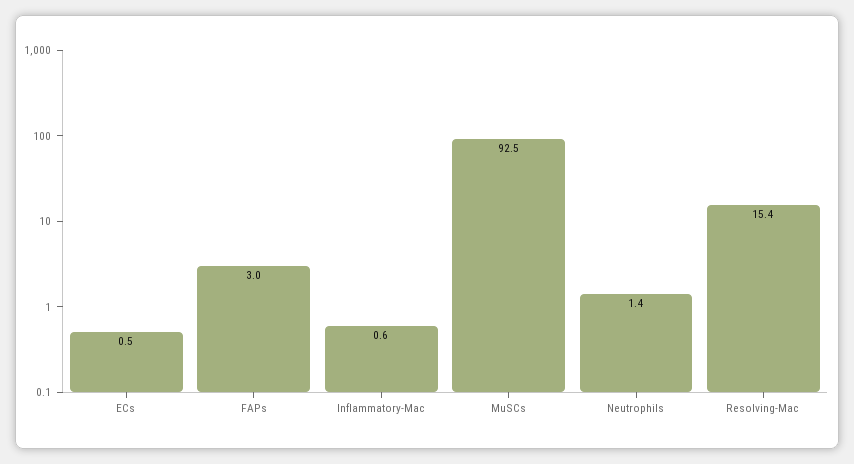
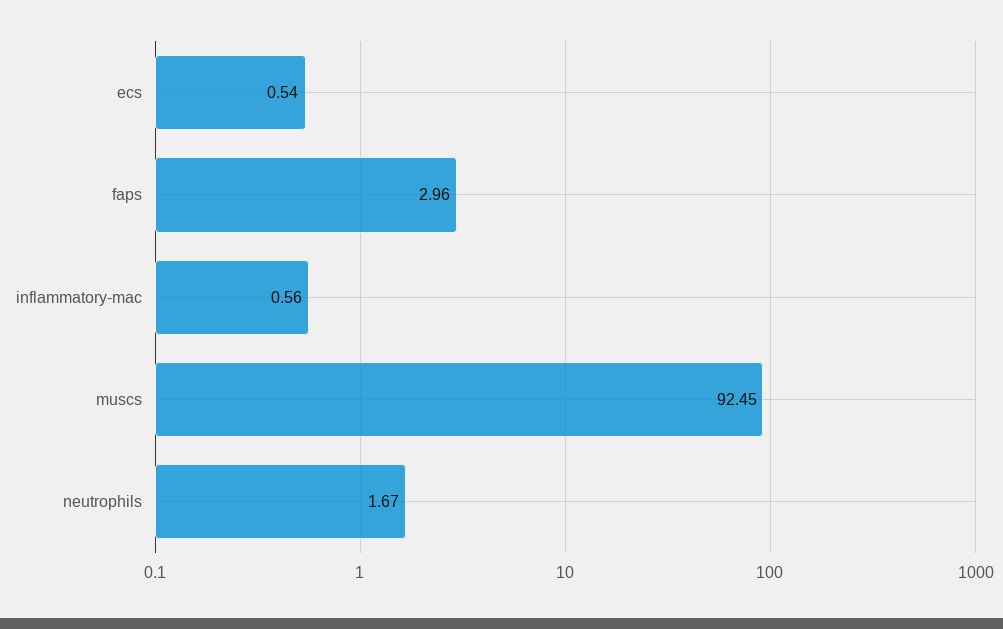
Neutrophils: 1.4 -> 1.67
Resolving-Mac: 15.4 -> none

